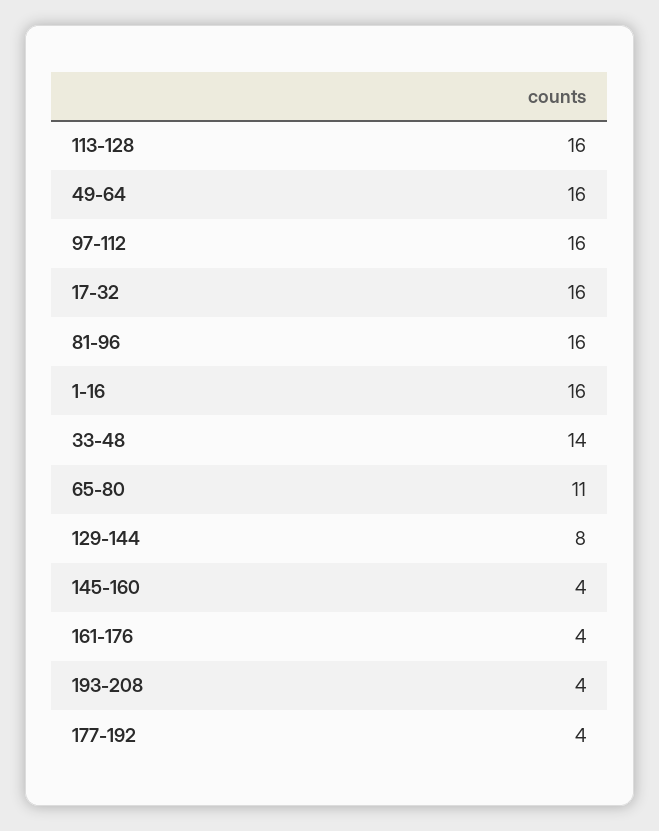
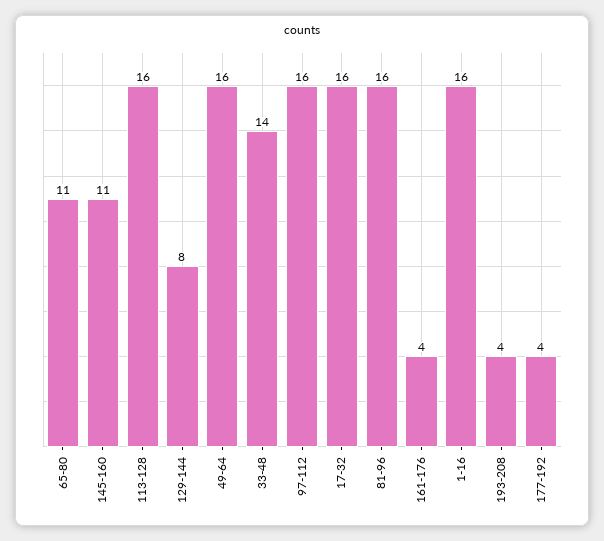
145-160: 4 -> 11

